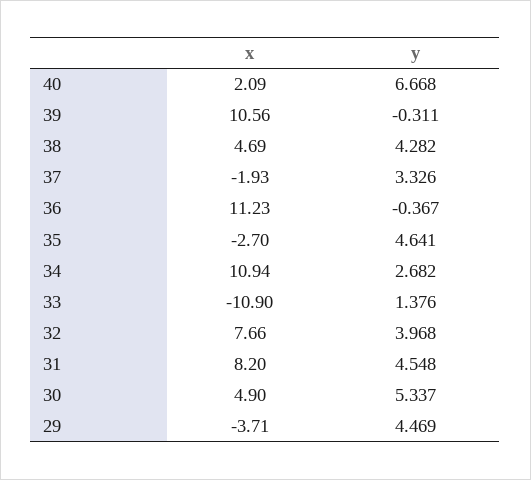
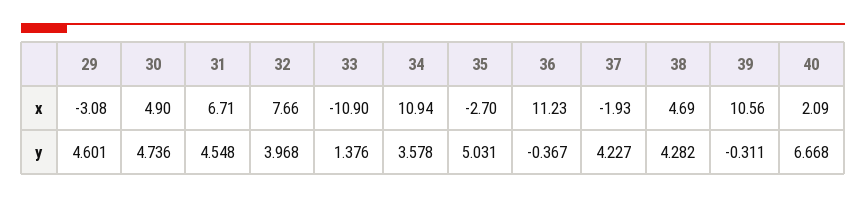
y, 37: 3.326 -> 4.227
y, 35: 4.641 -> 5.031
y, 34: 2.682 -> 3.578
x, 31: 8.2 -> 6.71
y, 30: 5.337 -> 4.736
x, 29: -3.71 -> -3.08
y, 29: 4.469 -> 4.601

